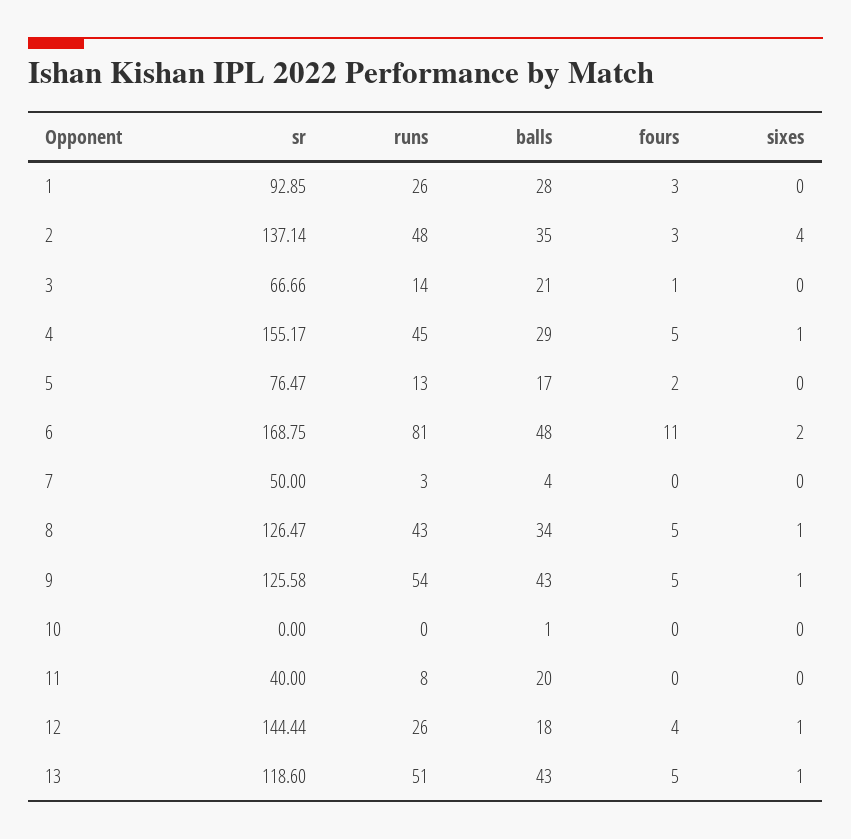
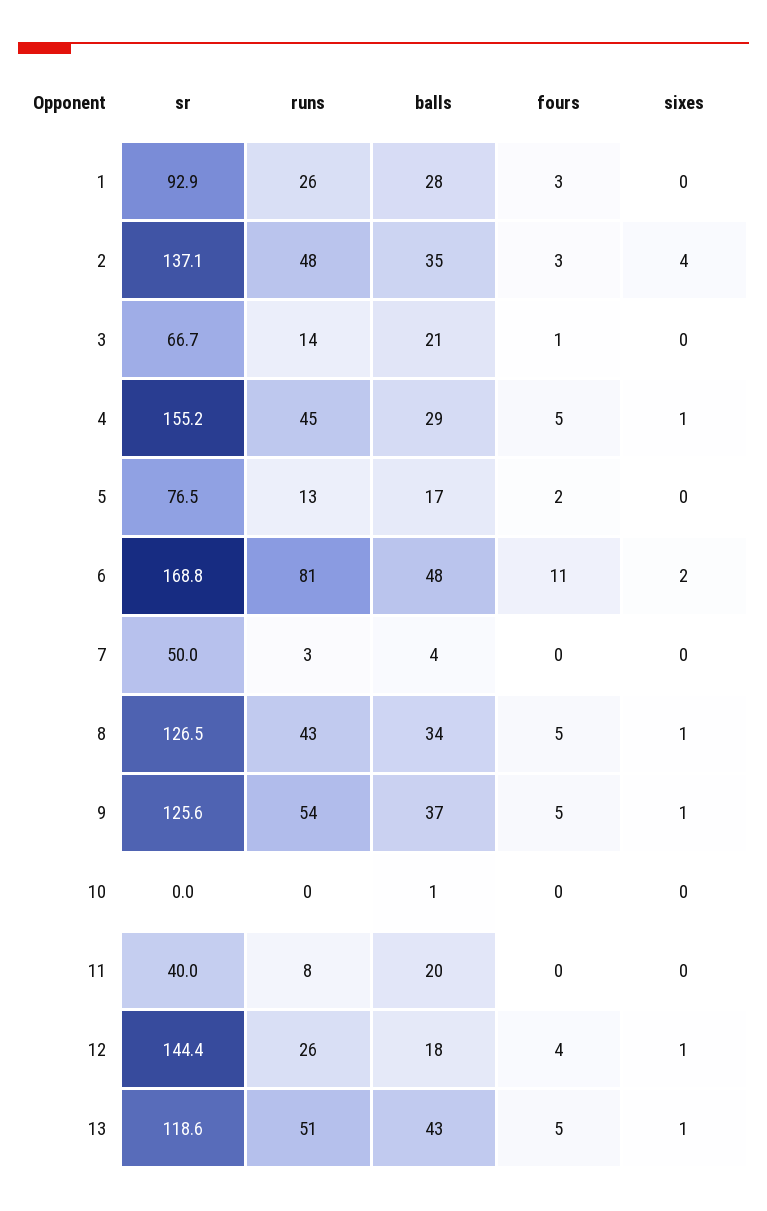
balls, 9: 43 -> 37

